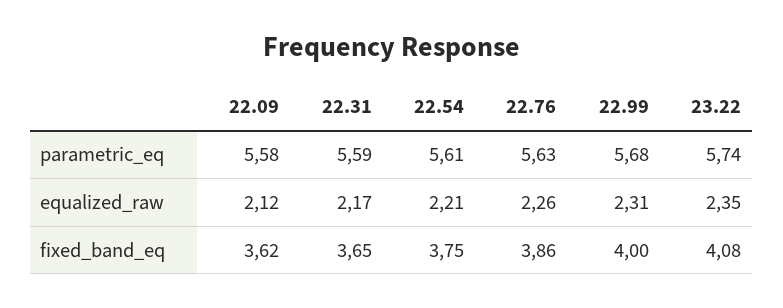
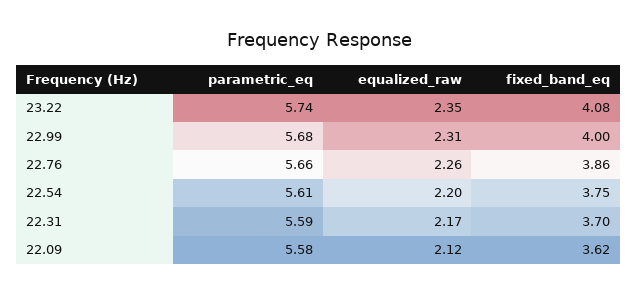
22.76, parametric_eq: 5.63 -> 5.66
22.54, equalized_raw: 2.21 -> 2.2
22.31, fixed_band_eq: 3.65 -> 3.7

